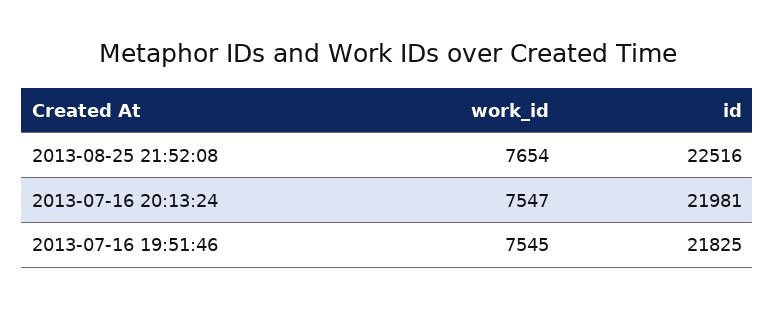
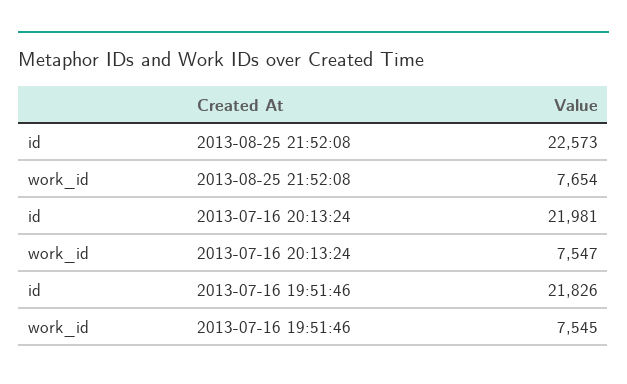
id, 2013-08-25 21:52:08: 22516 -> 22573
id, 2013-07-16 19:51:46: 21825 -> 21826

